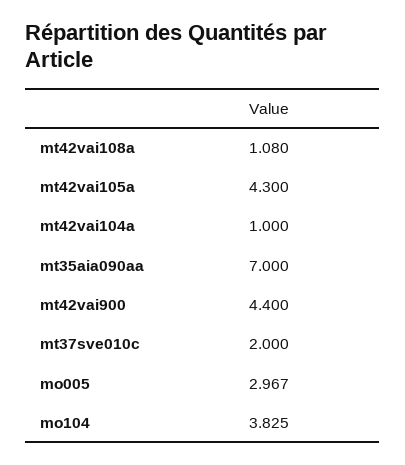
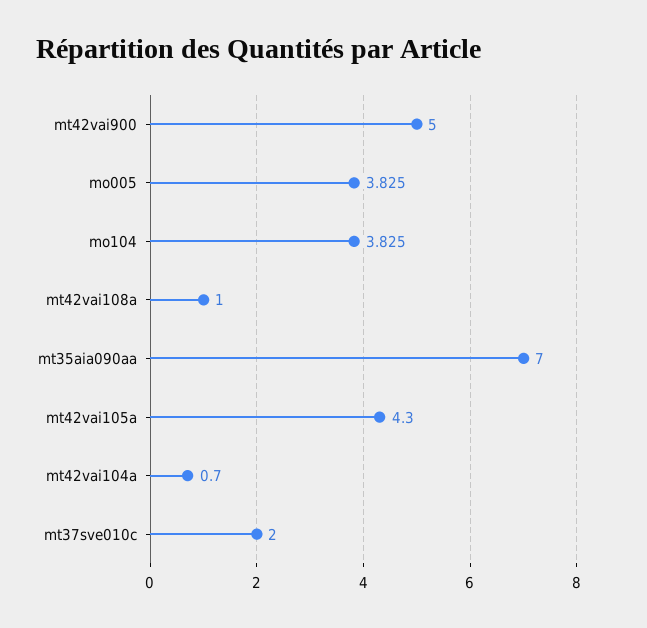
mt42vai108a: 1.08 -> 1
mt42vai104a: 1 -> 0.7
mt42vai900: 4.4 -> 5
mo005: 2.967 -> 3.825

